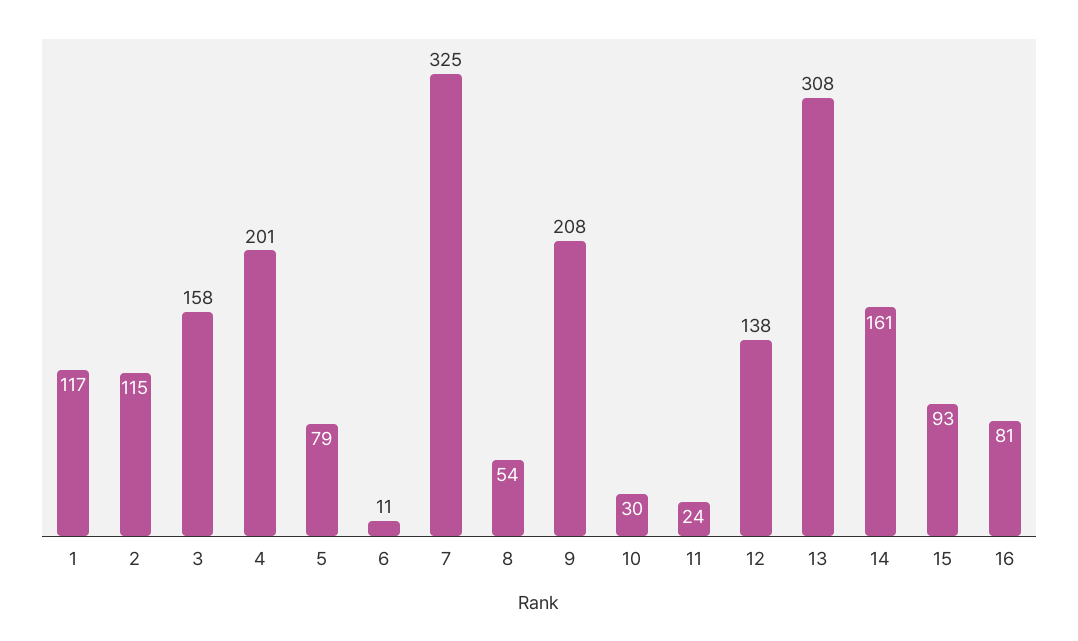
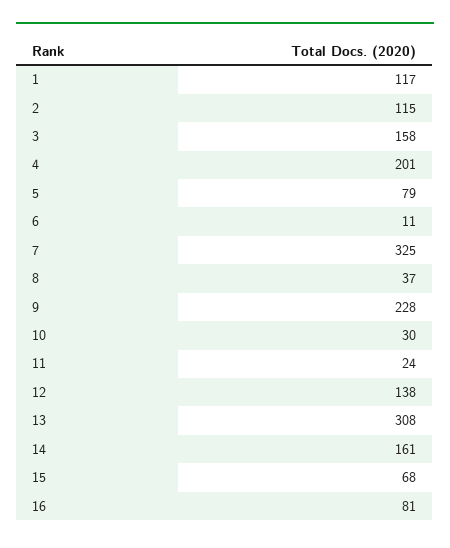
8: 54 -> 37
9: 208 -> 228
15: 93 -> 68

